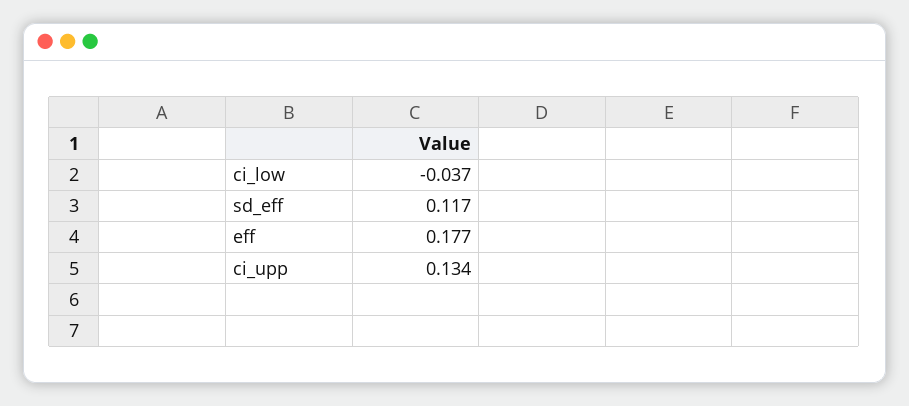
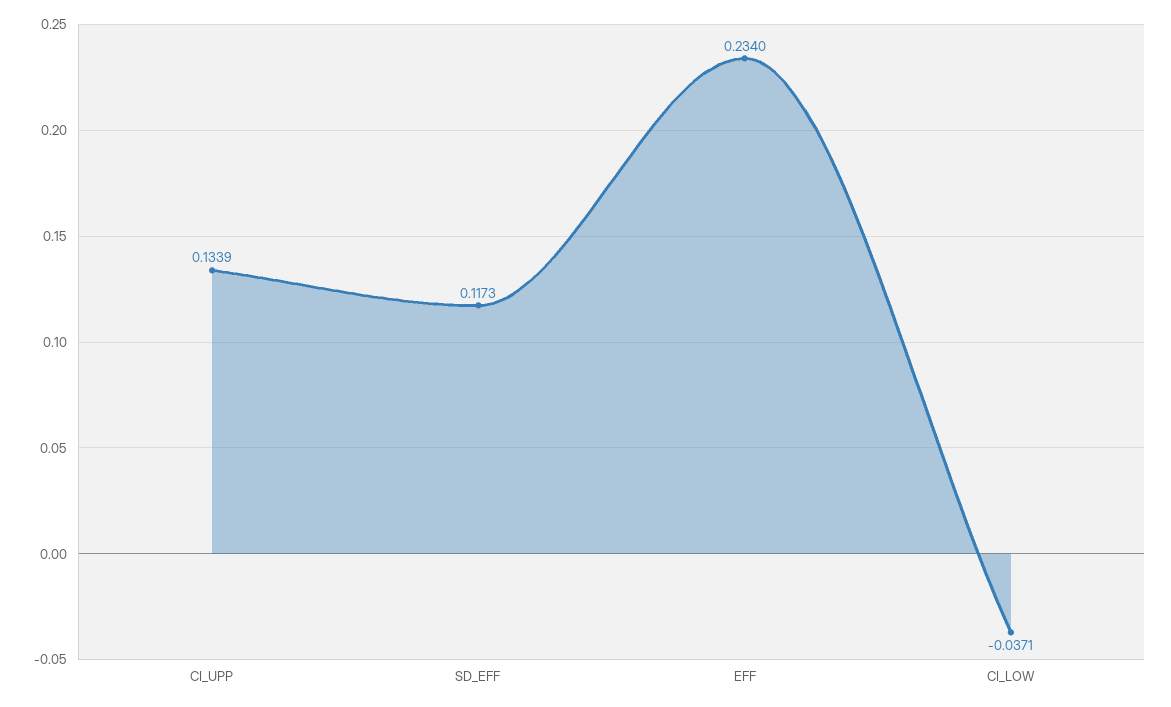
eff: 0.177 -> 0.234

